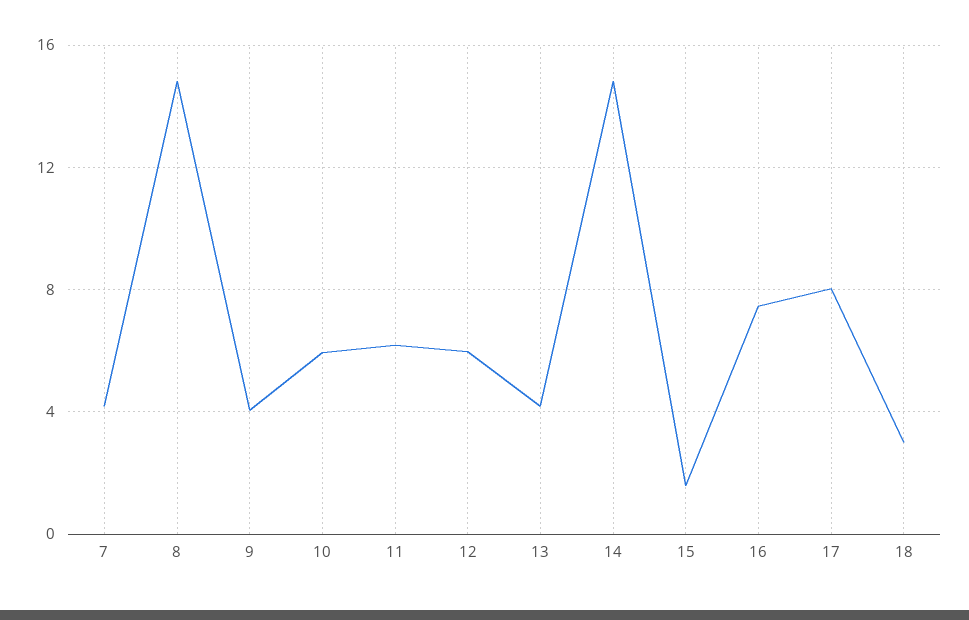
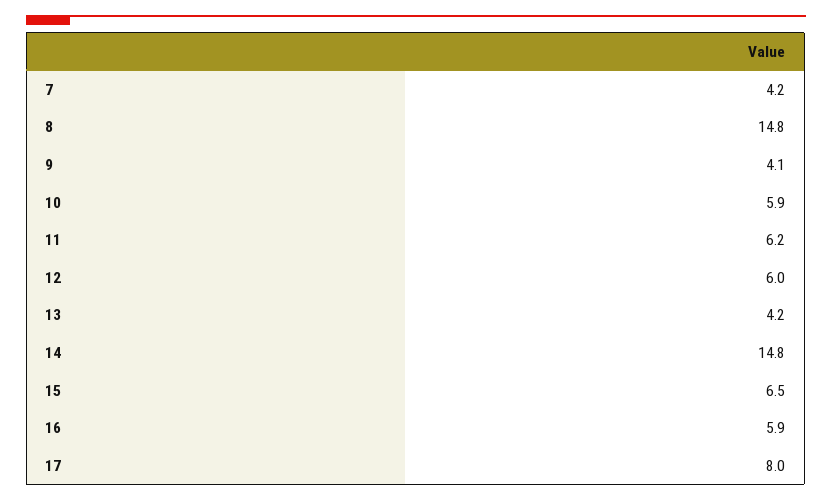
15: 1.5 -> 6.5
16: 7.5 -> 5.9
18: 3 -> none

